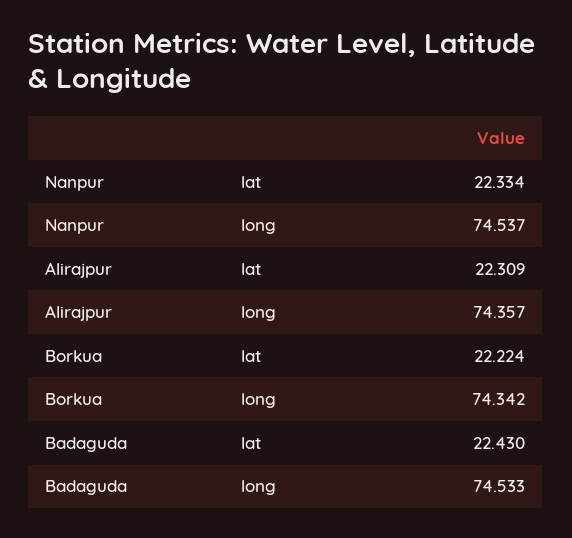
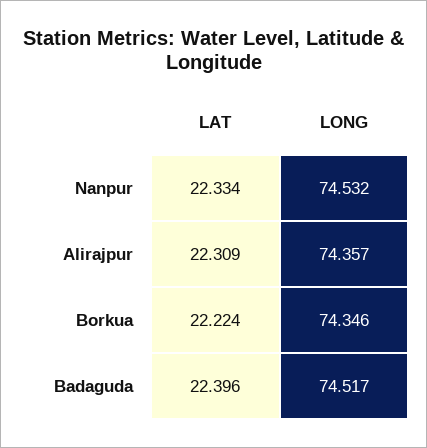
Nanpur, long: 74.537 -> 74.532
Borkua, long: 74.342 -> 74.346
Badaguda, lat: 22.43 -> 22.396
Badaguda, long: 74.533 -> 74.517

